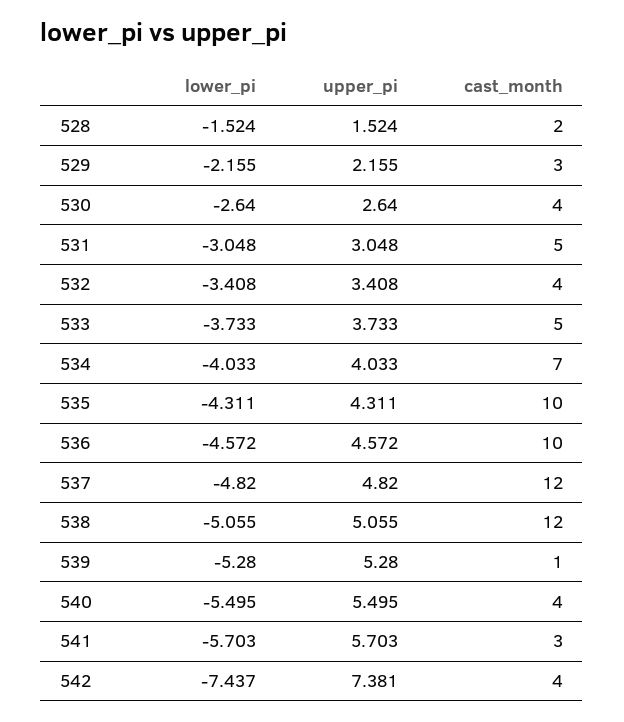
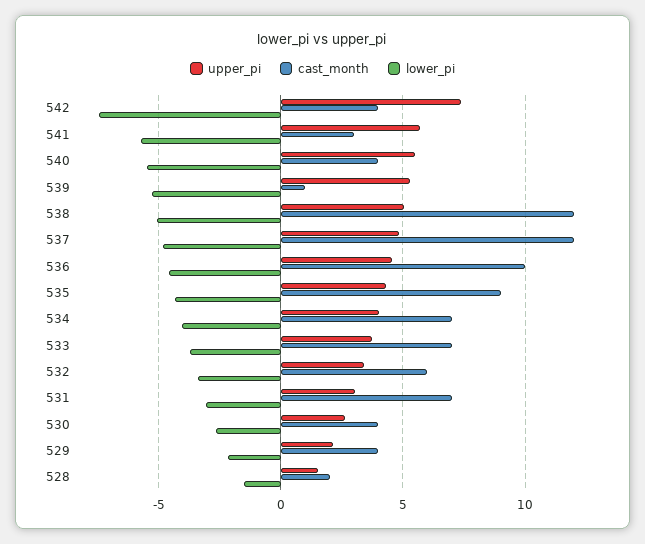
cast_month, 529: 3 -> 4
cast_month, 531: 5 -> 7
cast_month, 532: 4 -> 6
cast_month, 533: 5 -> 7
cast_month, 535: 10 -> 9

